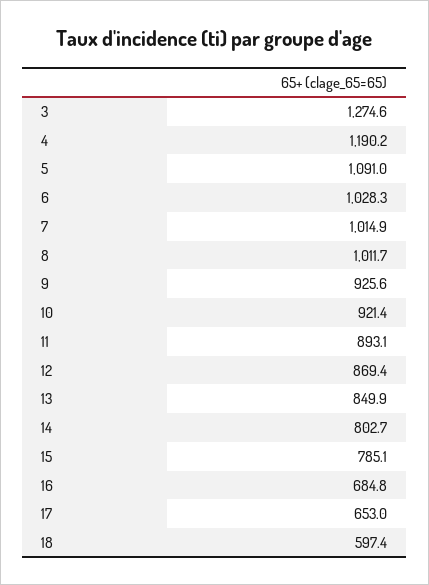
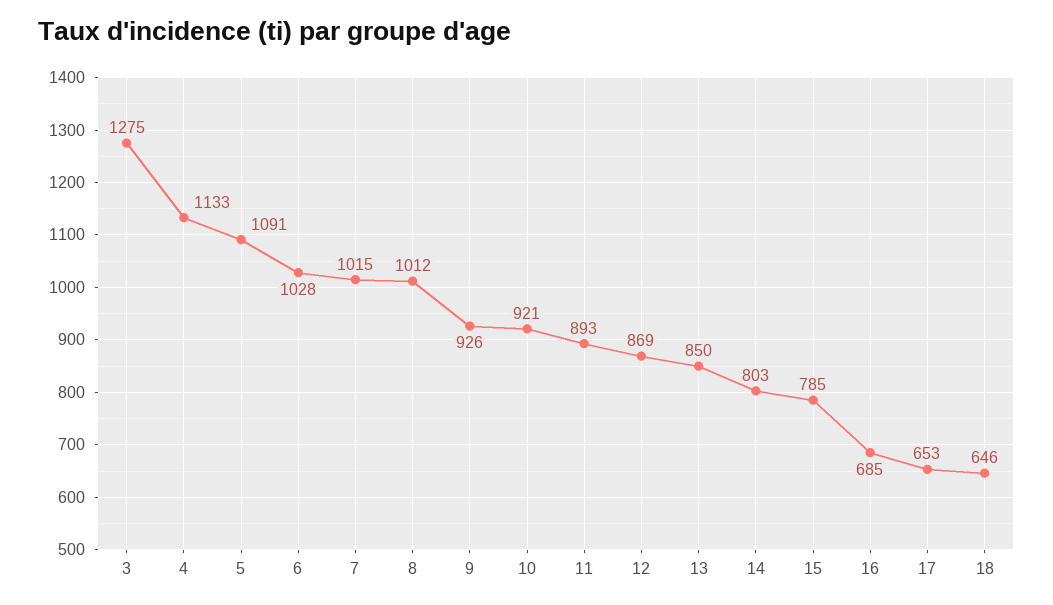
4: 1190.2 -> 1133
18: 597.4 -> 646

